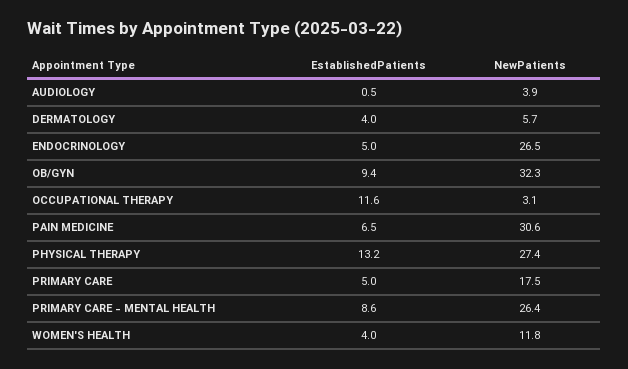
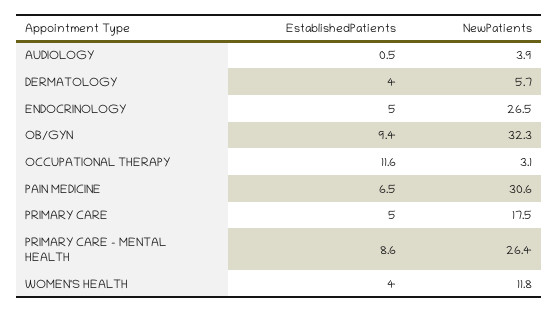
EstablishedPatients, PHYSICAL THERAPY: 13.2 -> none
NewPatients, PHYSICAL THERAPY: 27.4 -> none

